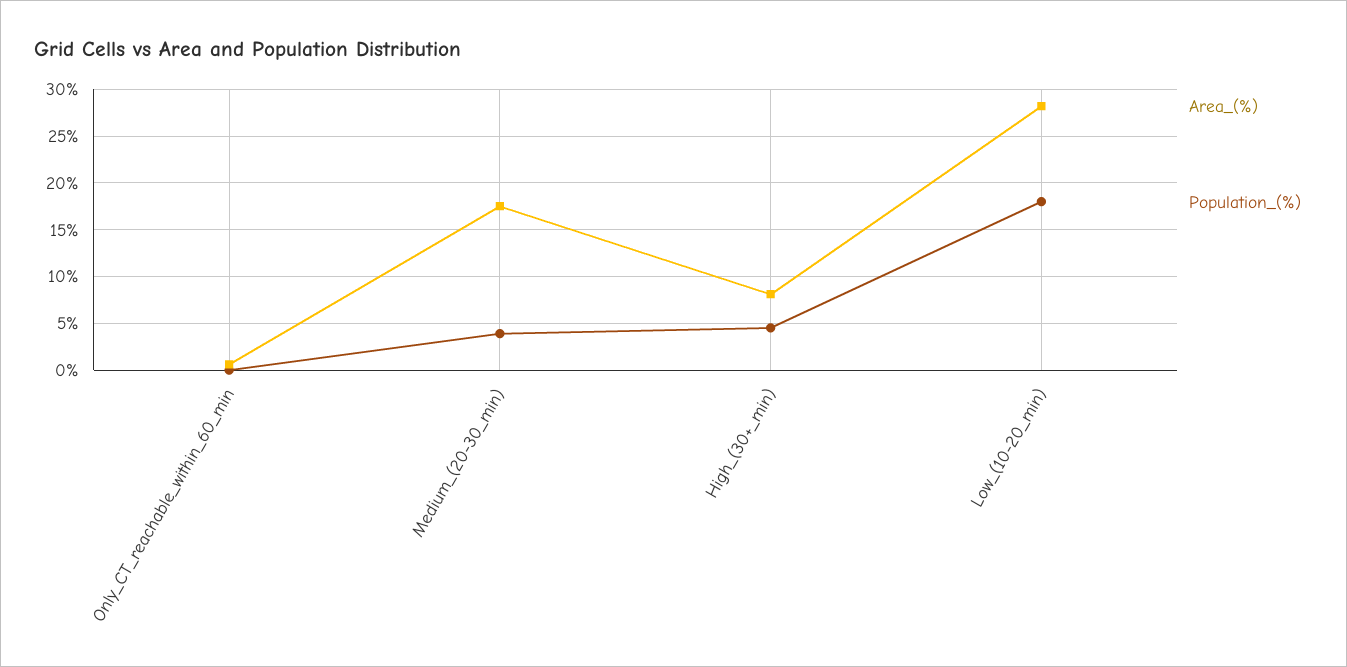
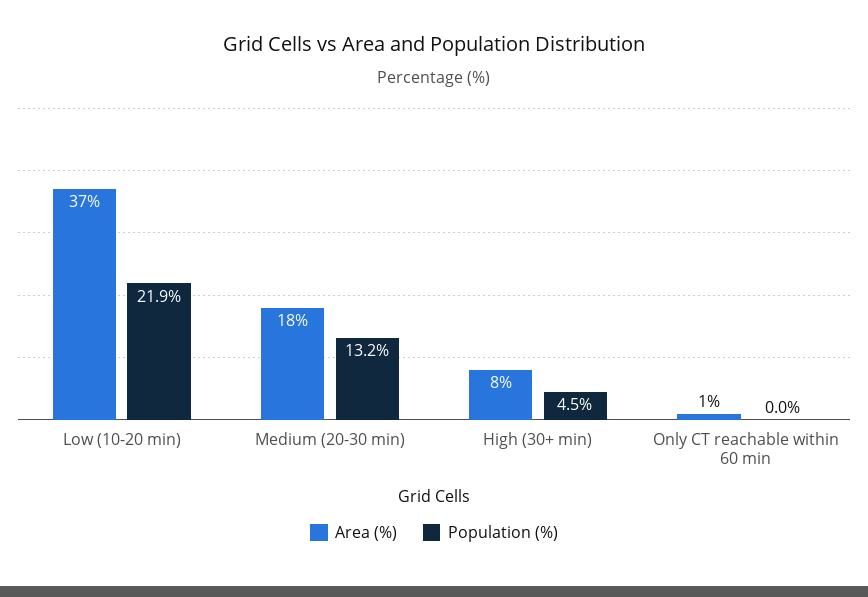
Population_(%), Medium_(20-30_min): 4 -> 13.2
Area_(%), Low_(10-20_min): 28 -> 37
Population_(%), Low_(10-20_min): 18 -> 21.9

